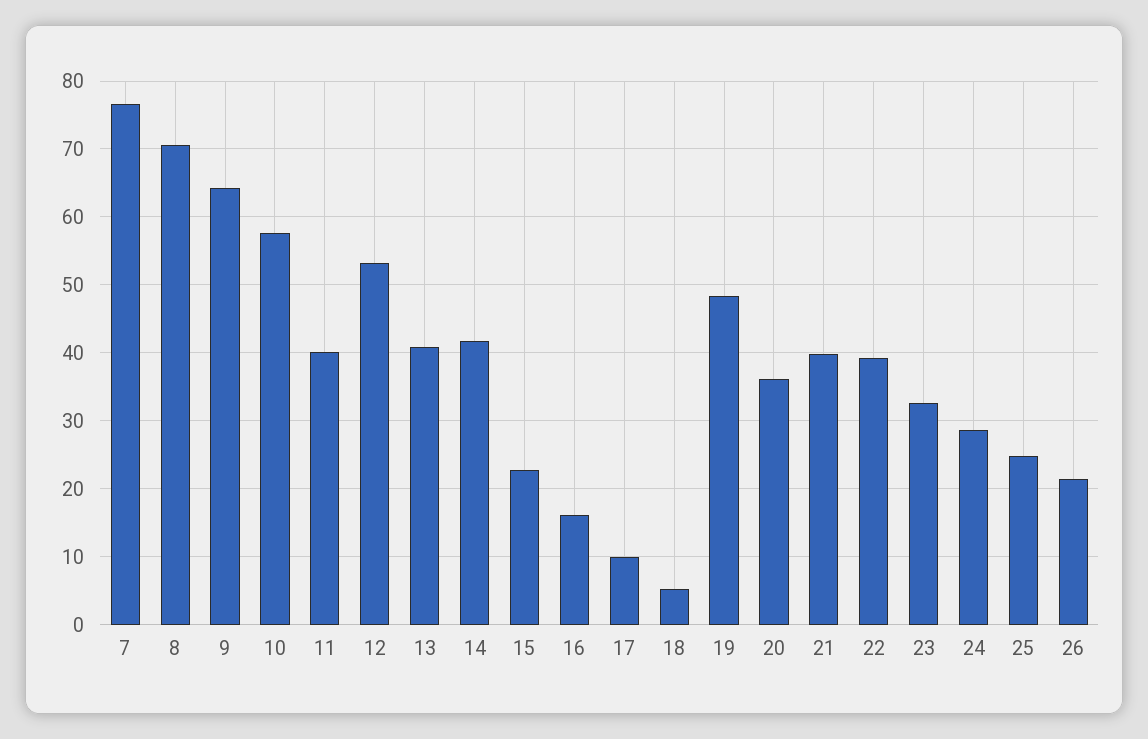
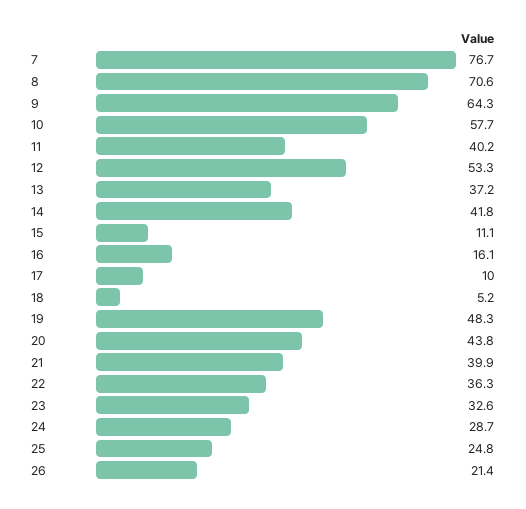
13: 41 -> 37.2
15: 23 -> 11.1
20: 36 -> 43.8
22: 39 -> 36.3

